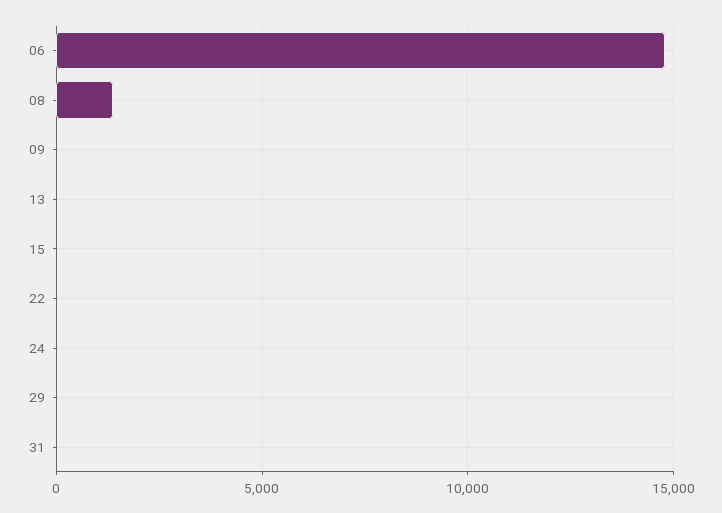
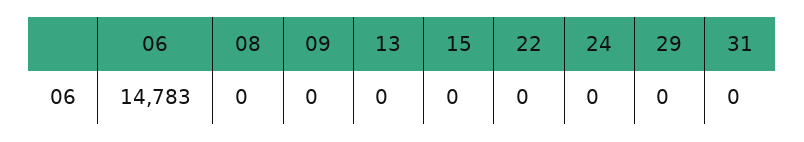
08: 1500 -> 0

